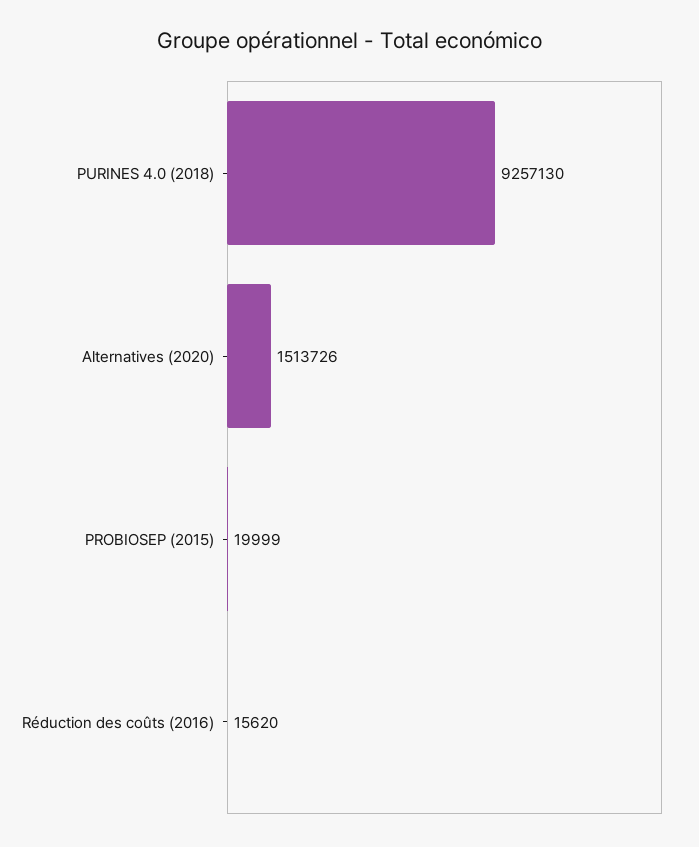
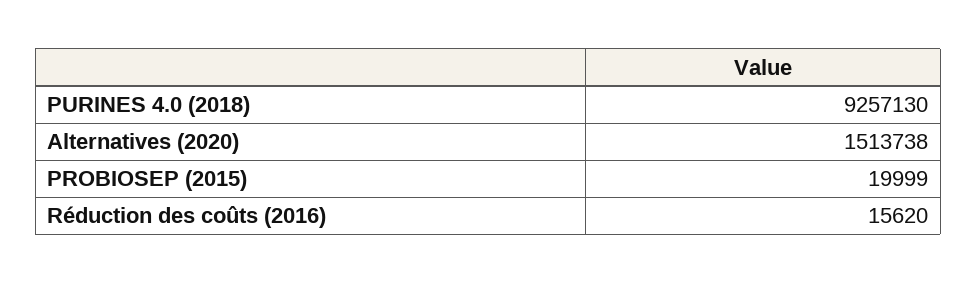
Alternatives (2020): 1513726 -> 1513738

